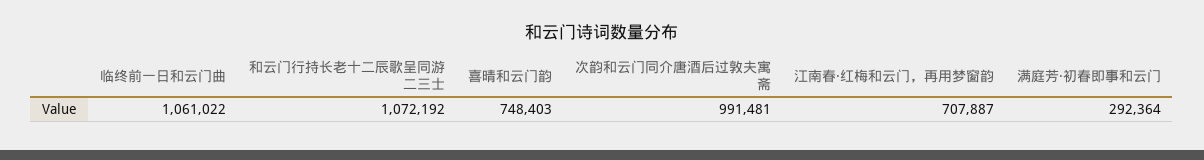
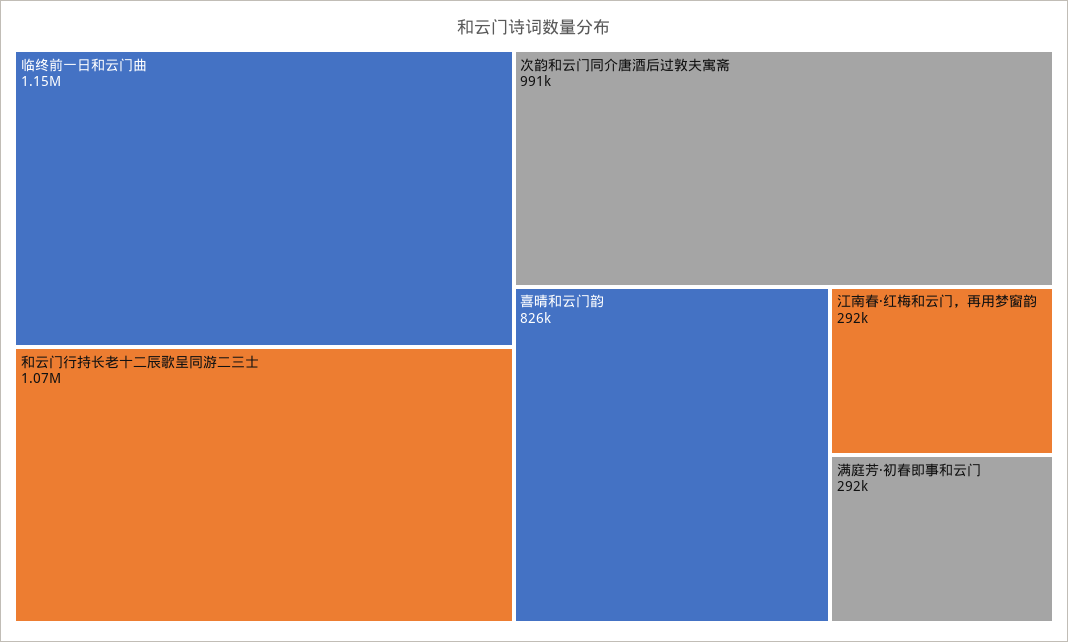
临终前一日和云门曲: 1061022 -> 1150000
喜晴和云门韵: 748403 -> 826000
江南春·红梅和云门，再用梦窗韵: 707887 -> 292000

